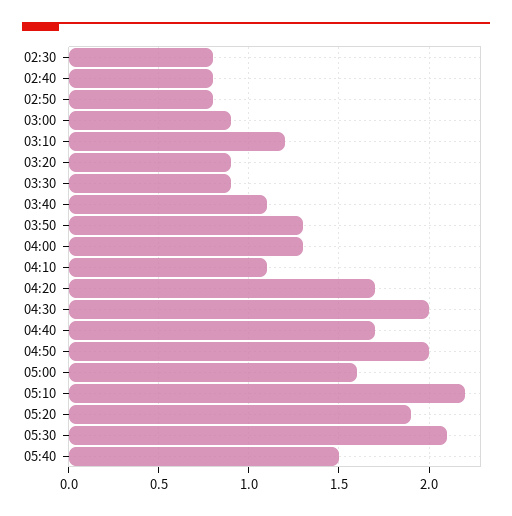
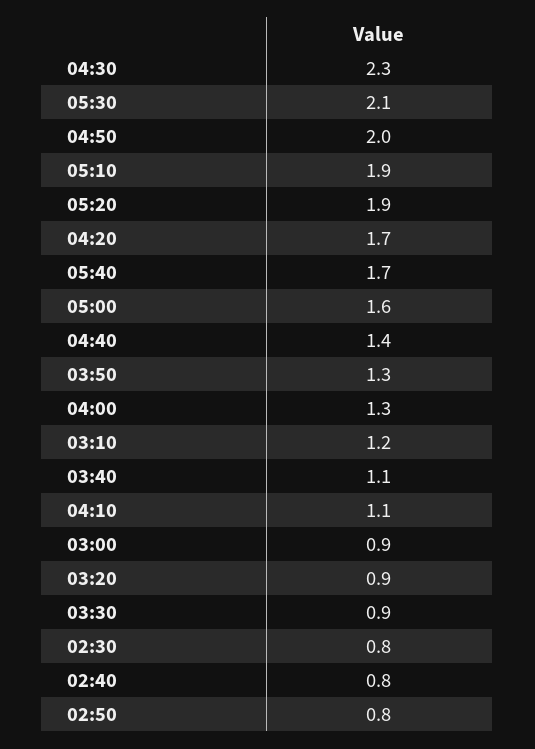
04:30: 2 -> 2.3
04:40: 1.7 -> 1.4
05:10: 2.2 -> 1.9
05:40: 1.5 -> 1.7

